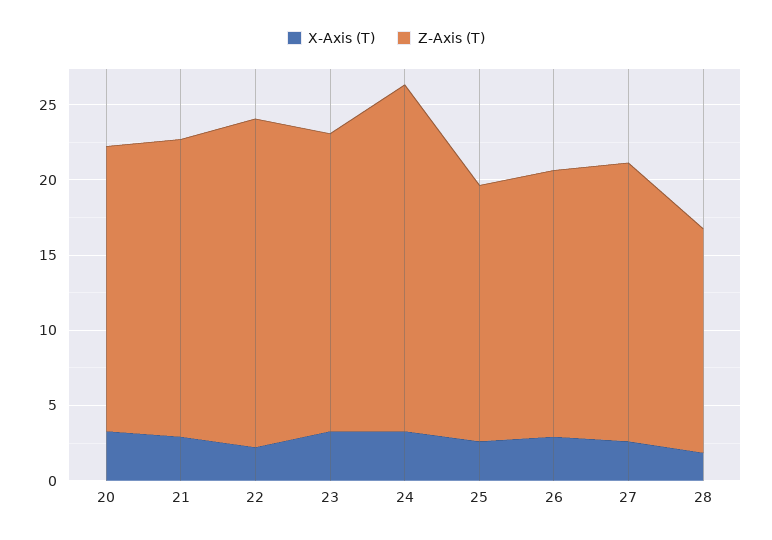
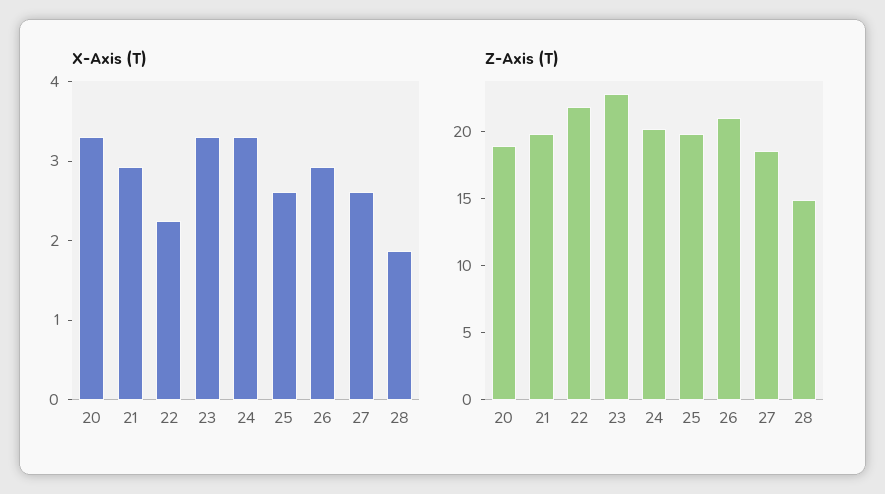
Z-Axis (T), 23: 20 -> 23
Z-Axis (T), 24: 23 -> 20
Z-Axis (T), 25: 17 -> 20
Z-Axis (T), 26: 18 -> 21

